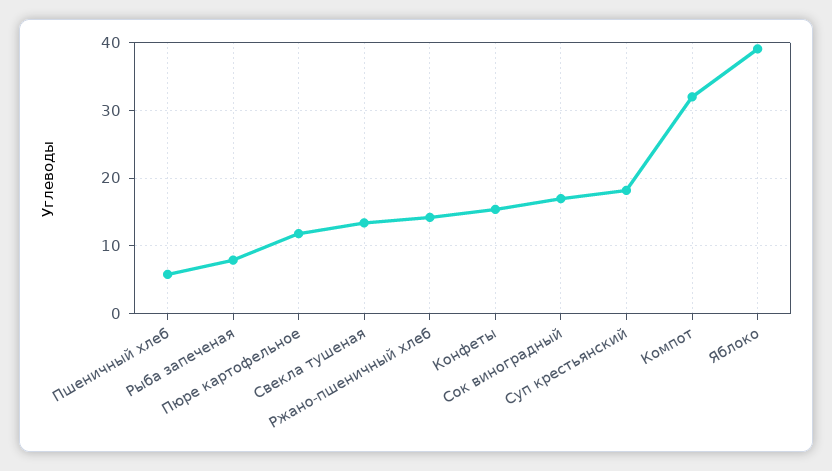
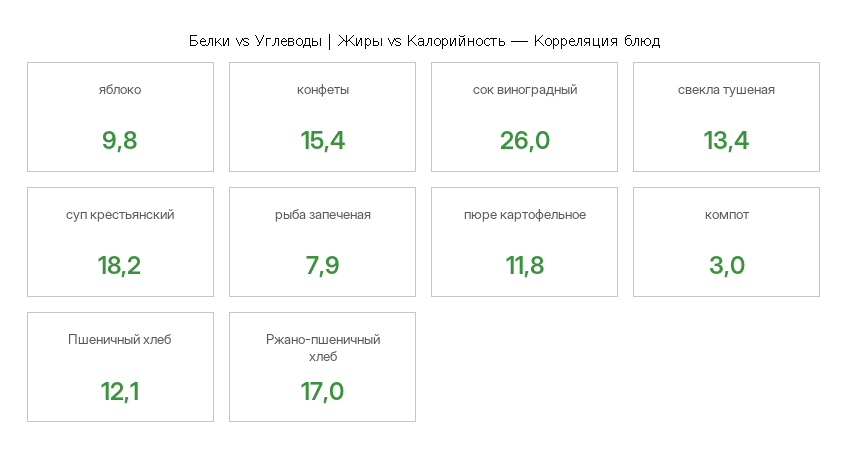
Пшеничный хлеб: 6 -> 12.1
Ржано-пшеничный хлеб: 14 -> 17
Сок виноградный: 17 -> 26
Компот: 32 -> 3
Яблоко: 39 -> 9.8

